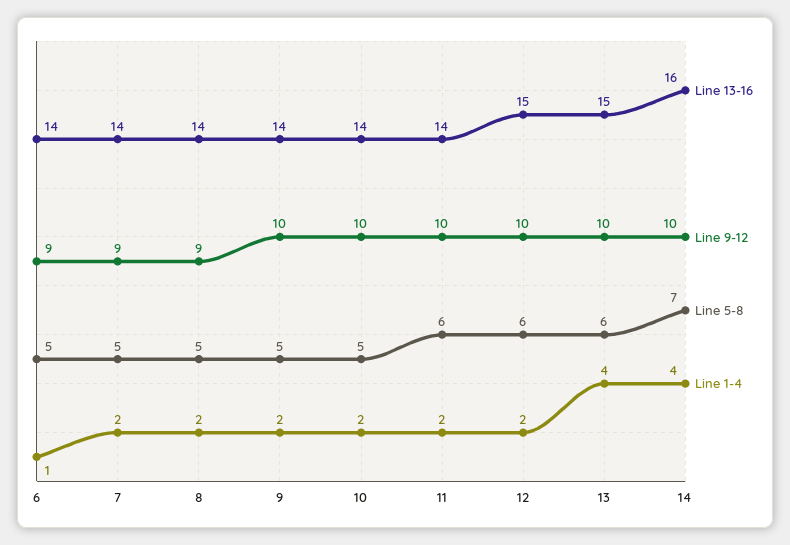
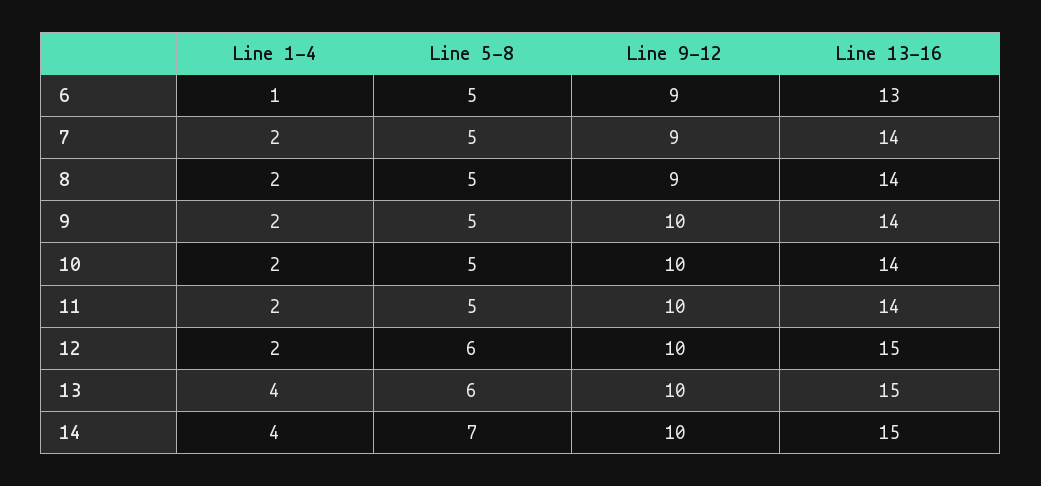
Line 13-16, 6: 14 -> 13
Line 5-8, 11: 6 -> 5
Line 13-16, 14: 16 -> 15

